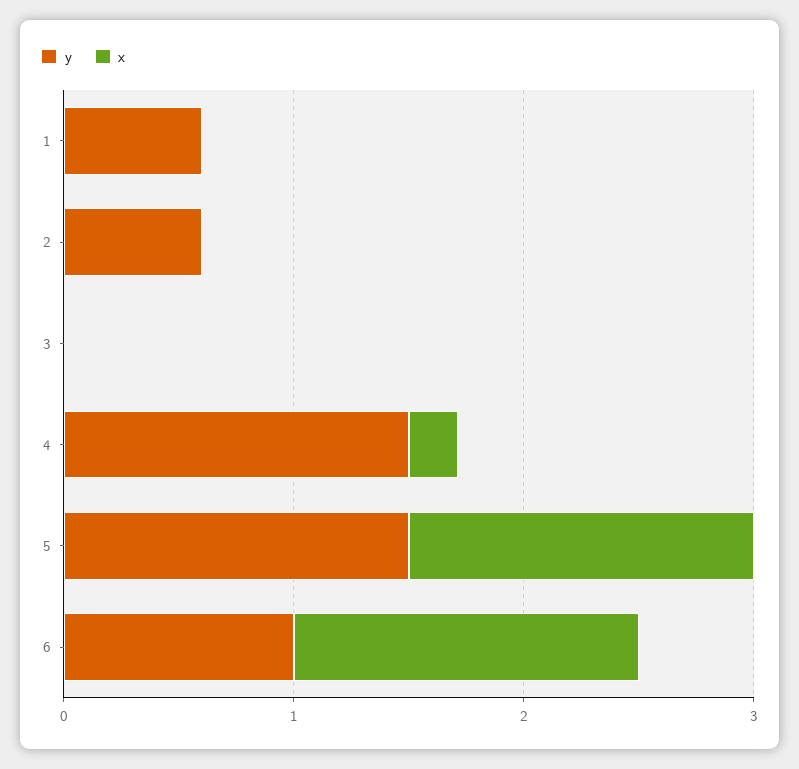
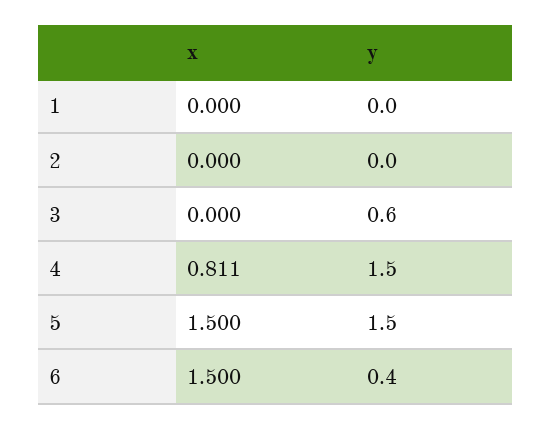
y, 1: 0.6 -> 0
y, 2: 0.6 -> 0
y, 3: 0 -> 0.6
x, 4: 0.2 -> 0.811
y, 6: 1 -> 0.4

